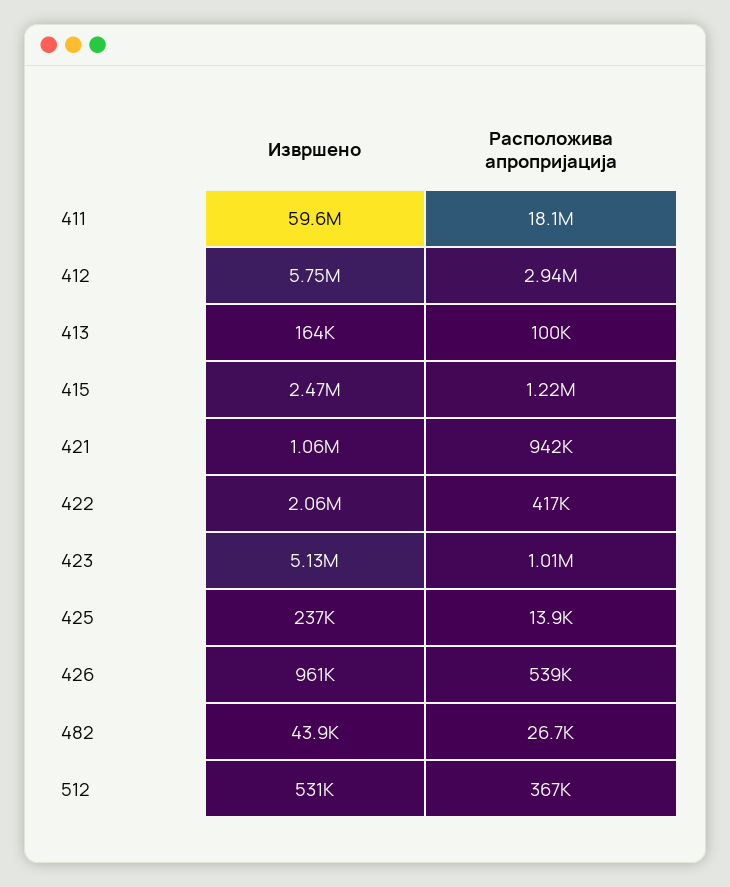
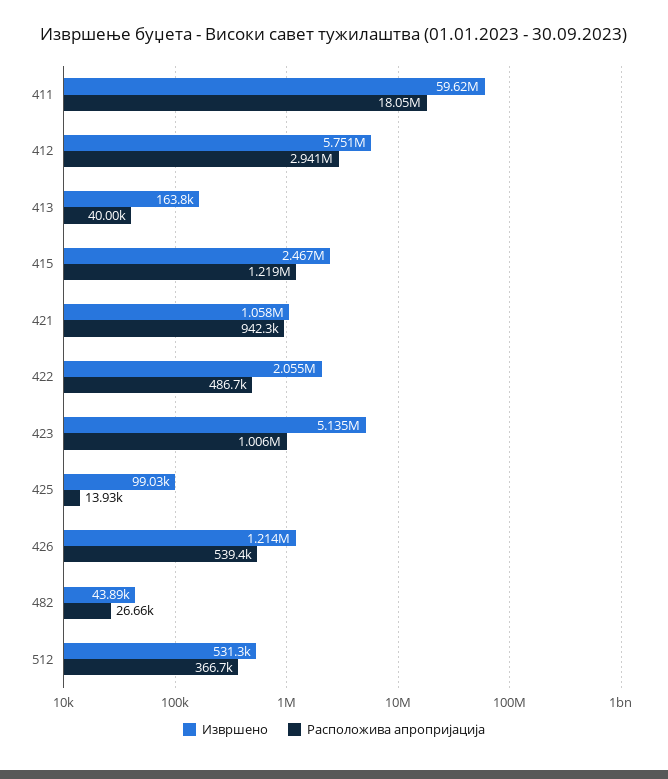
Расположива апропријација, 413: 100000 -> 40000
Расположива апропријација, 422: 417000 -> 486700
Извршено, 425: 237000 -> 99030
Извршено, 426: 961000 -> 1214000

